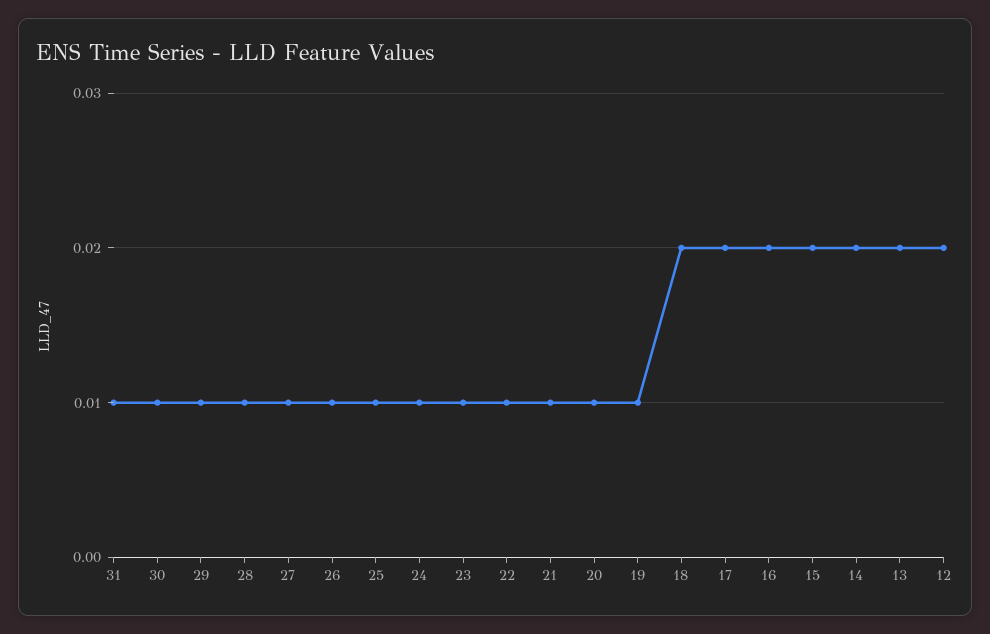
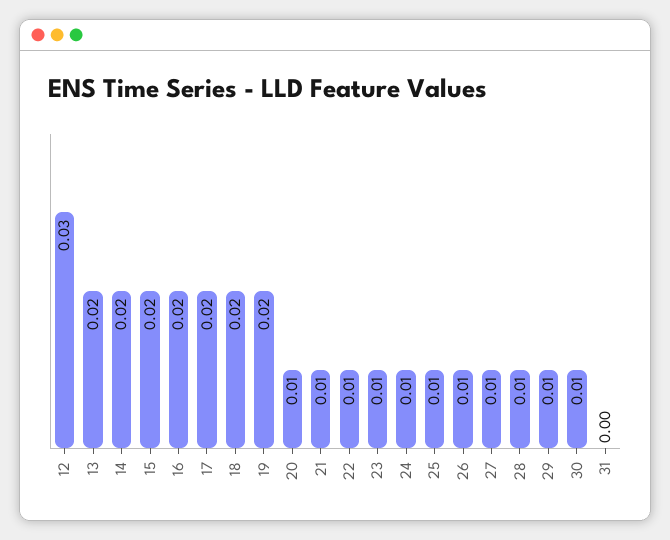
31: 0.01 -> 0
19: 0.01 -> 0.02
12: 0.02 -> 0.03

